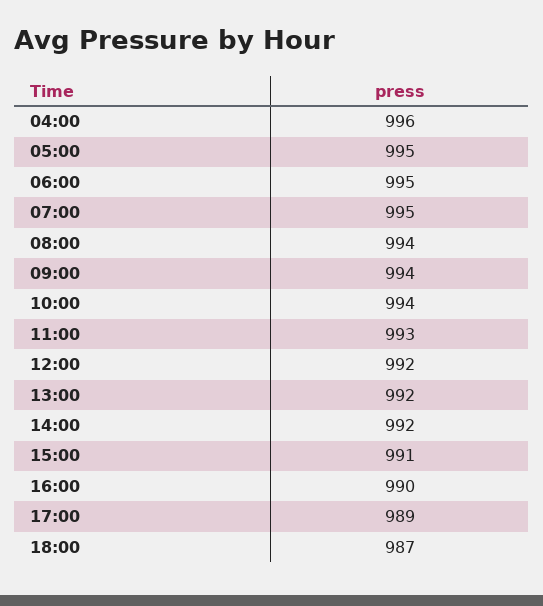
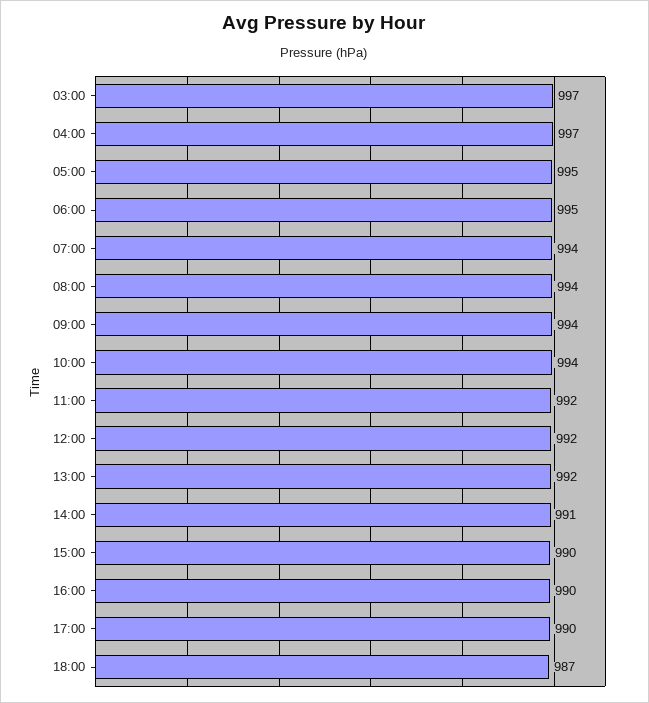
04:00: 996 -> 997
07:00: 995 -> 994
11:00: 993 -> 992
14:00: 992 -> 991
15:00: 991 -> 990
17:00: 989 -> 990
03:00: none -> 997

